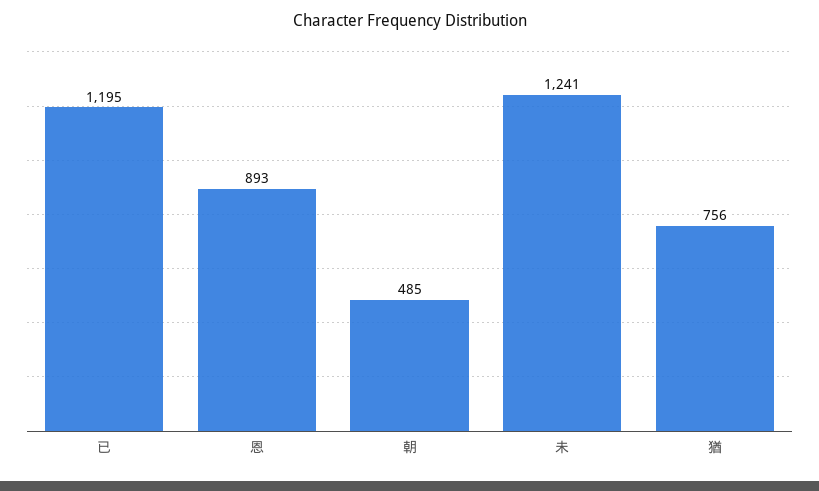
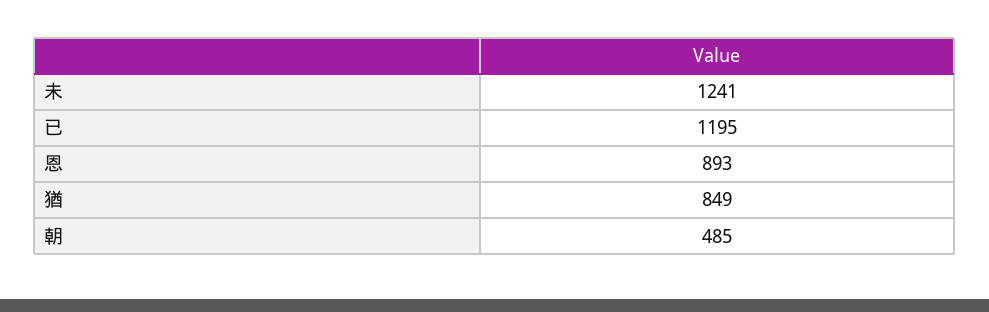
猶: 756 -> 849

